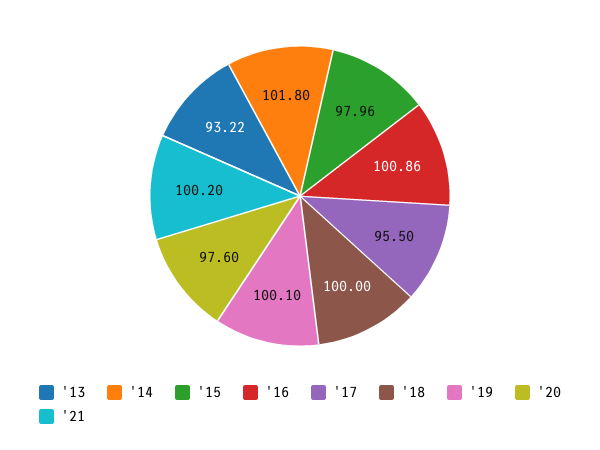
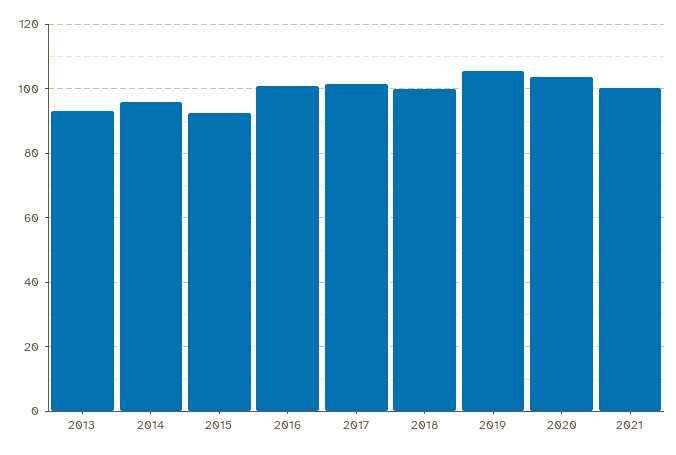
'14: 101.8 -> 96
'15: 97.96 -> 92
'17: 95.5 -> 102
'19: 100.1 -> 106
'20: 97.6 -> 104

